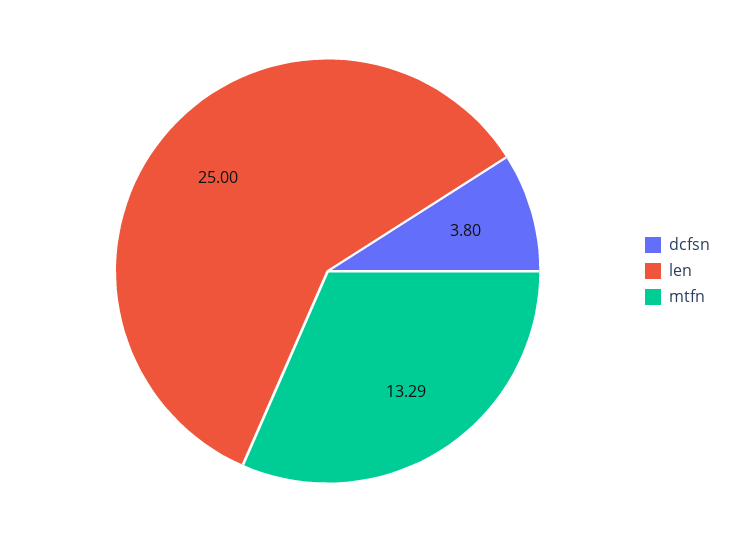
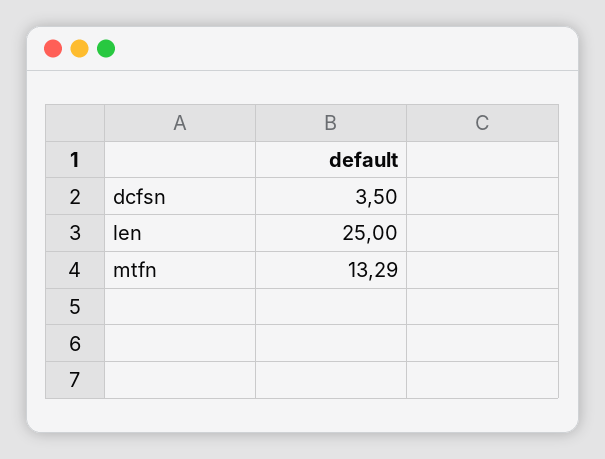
dcfsn: 3.8 -> 3.5

